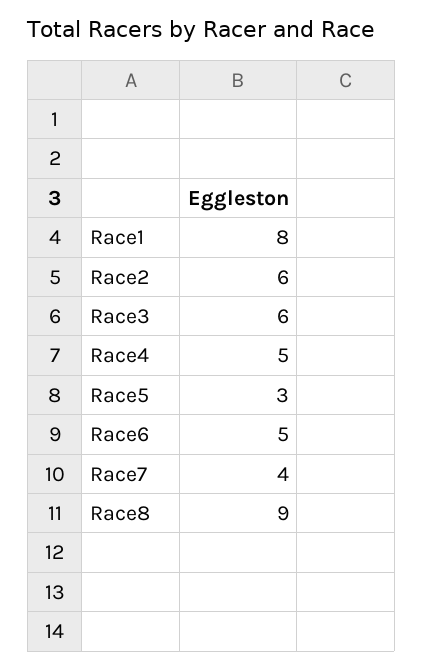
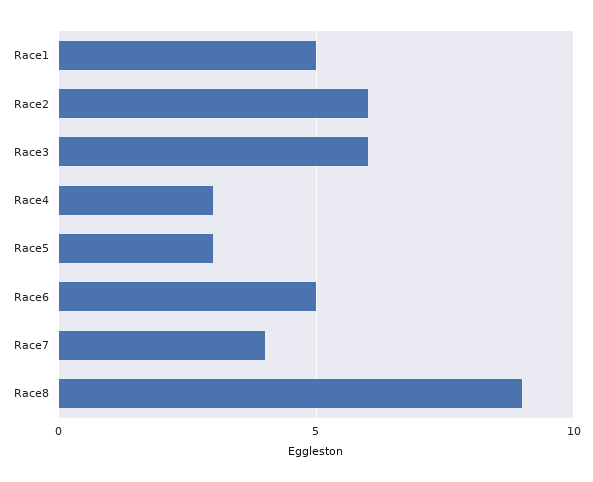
Race1: 8 -> 5
Race4: 5 -> 3

